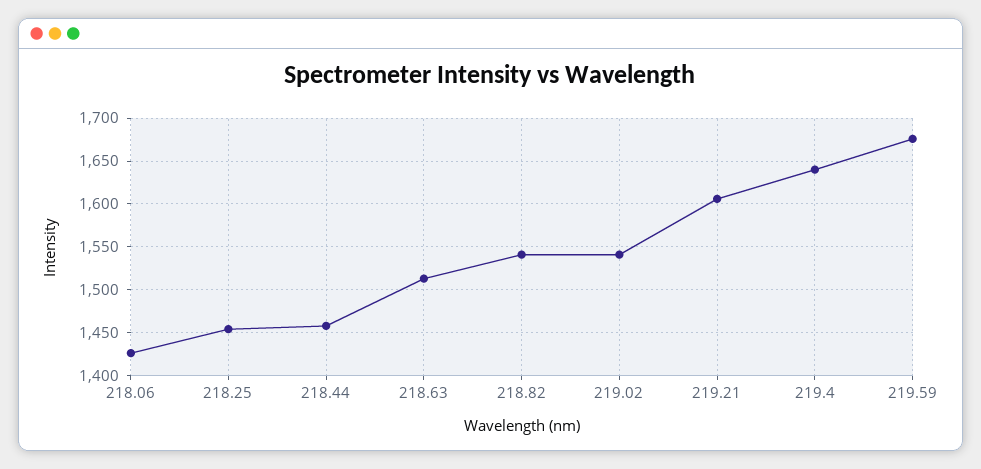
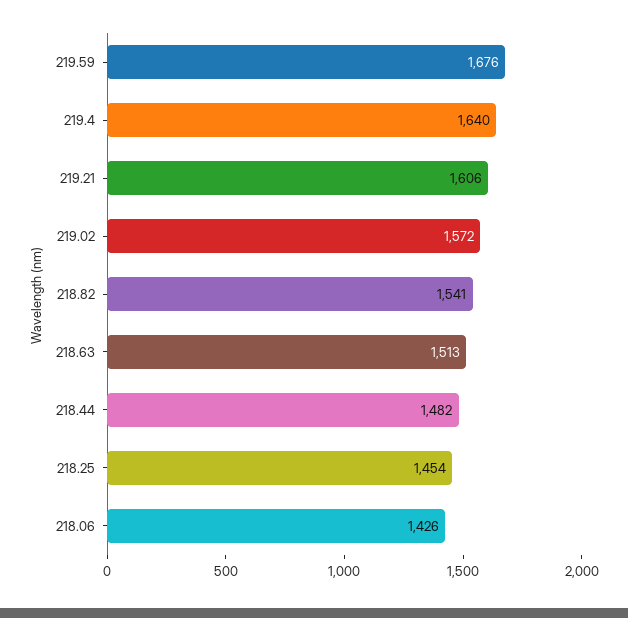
218.44: 1460 -> 1482
219.02: 1540 -> 1572

